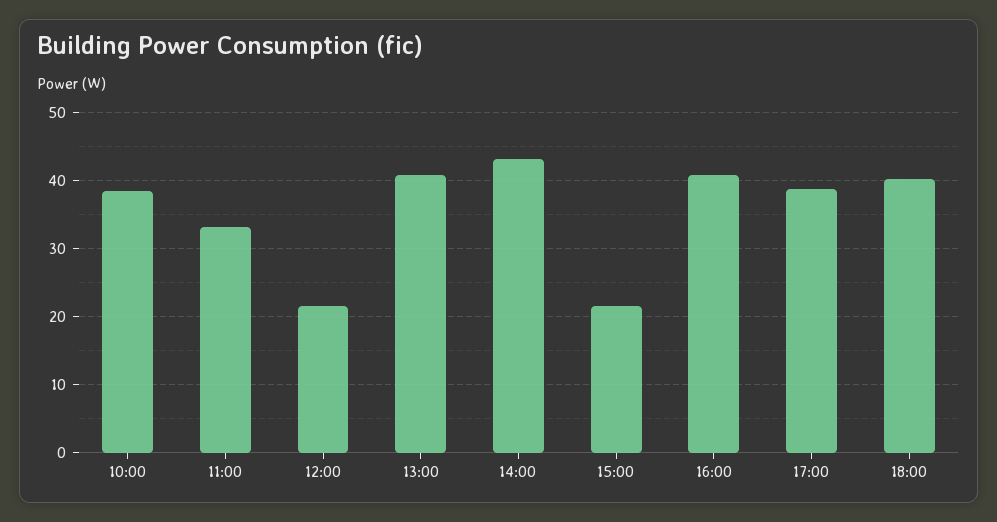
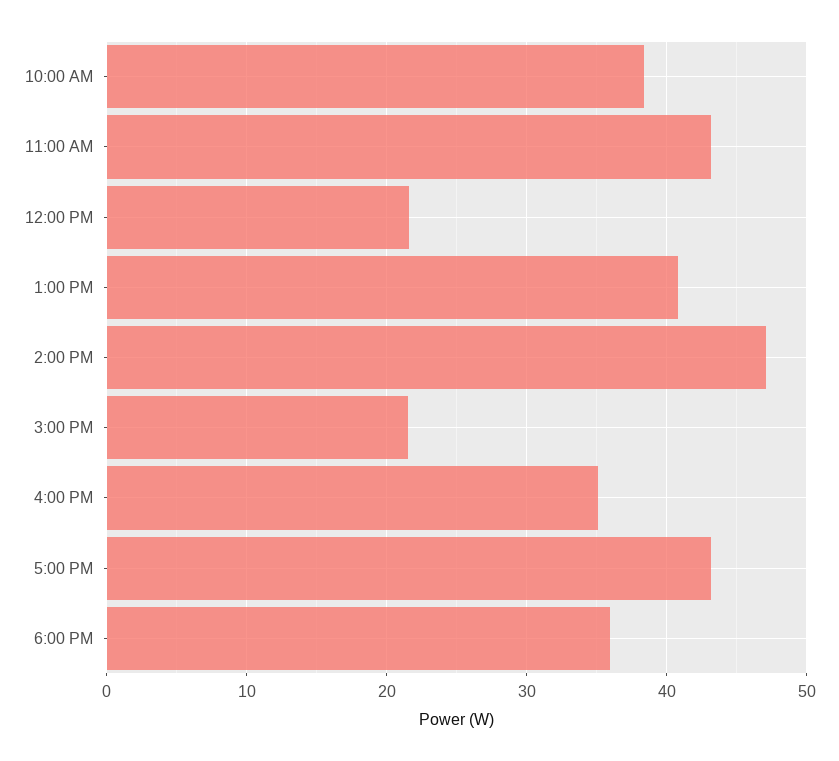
11:00: 33 -> 43
14:00: 43 -> 47
16:00: 41 -> 35
17:00: 39 -> 43
18:00: 40 -> 36

